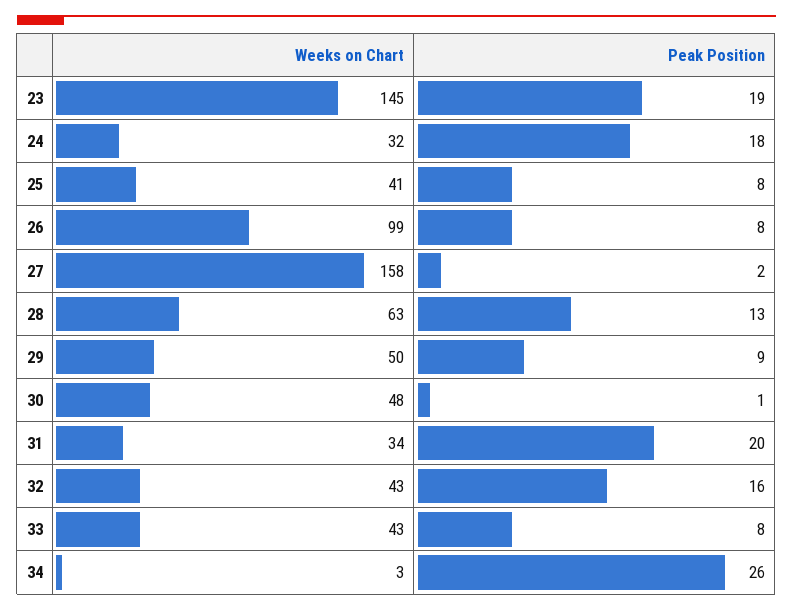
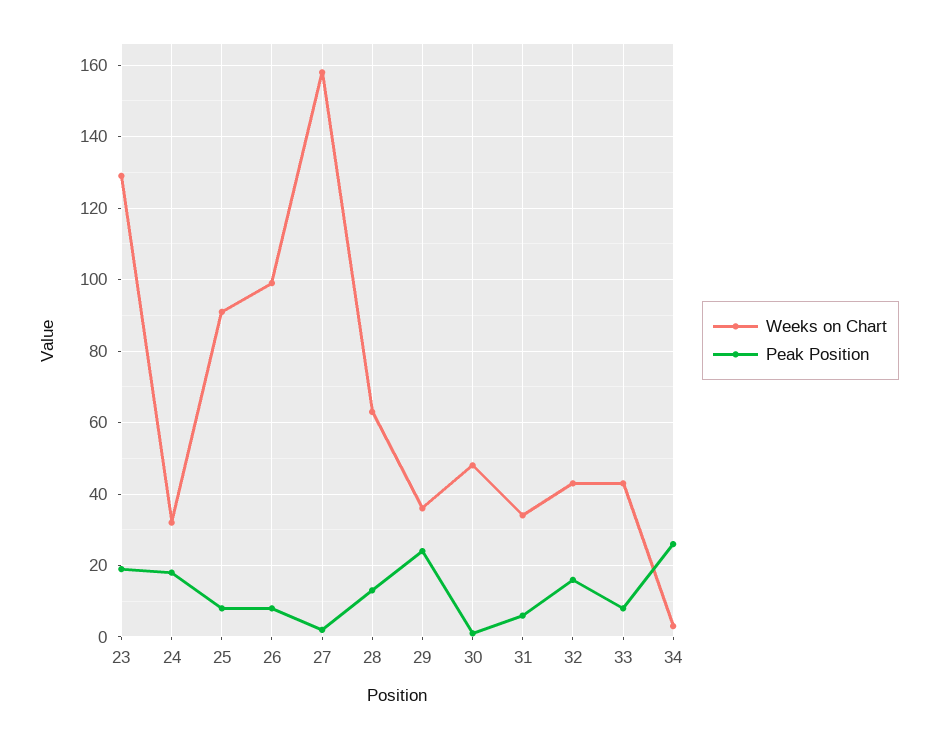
Weeks on Chart, 23: 145 -> 130
Weeks on Chart, 25: 41 -> 90
Weeks on Chart, 29: 50 -> 35
Peak Position, 29: 9 -> 25
Peak Position, 31: 20 -> 5

